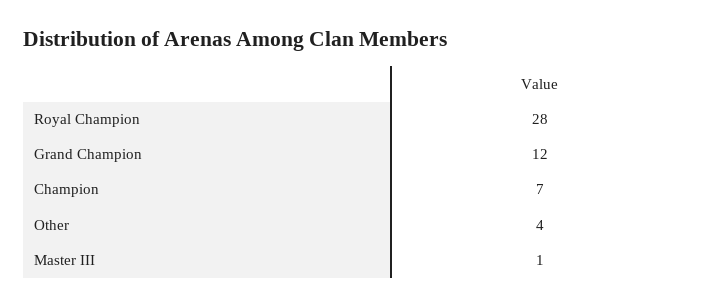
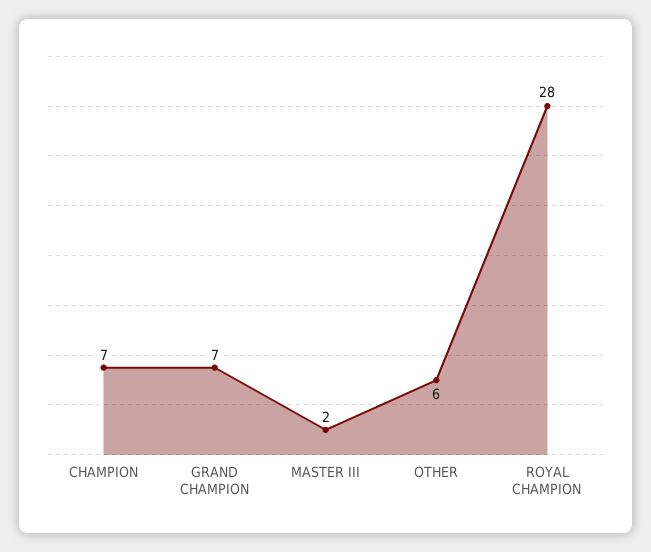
Grand Champion: 12 -> 7
Other: 4 -> 6
Master III: 1 -> 2

